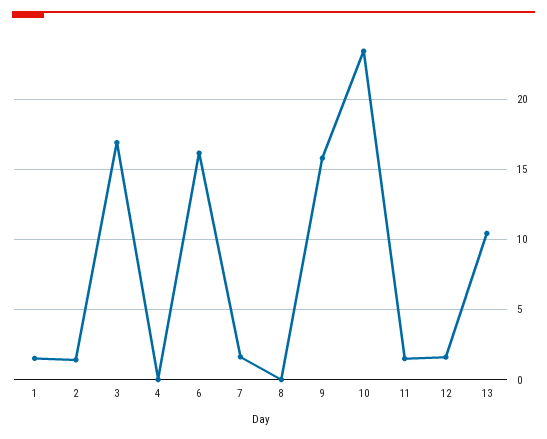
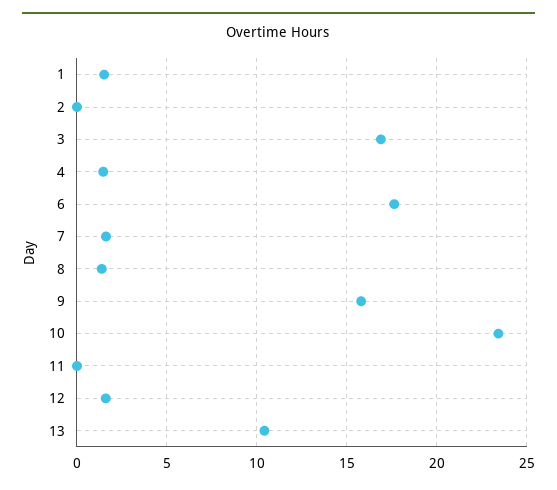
2: 1.5 -> 0
4: 0 -> 1.5
6: 16 -> 17.5
8: 0 -> 1.5
11: 1.5 -> 0

